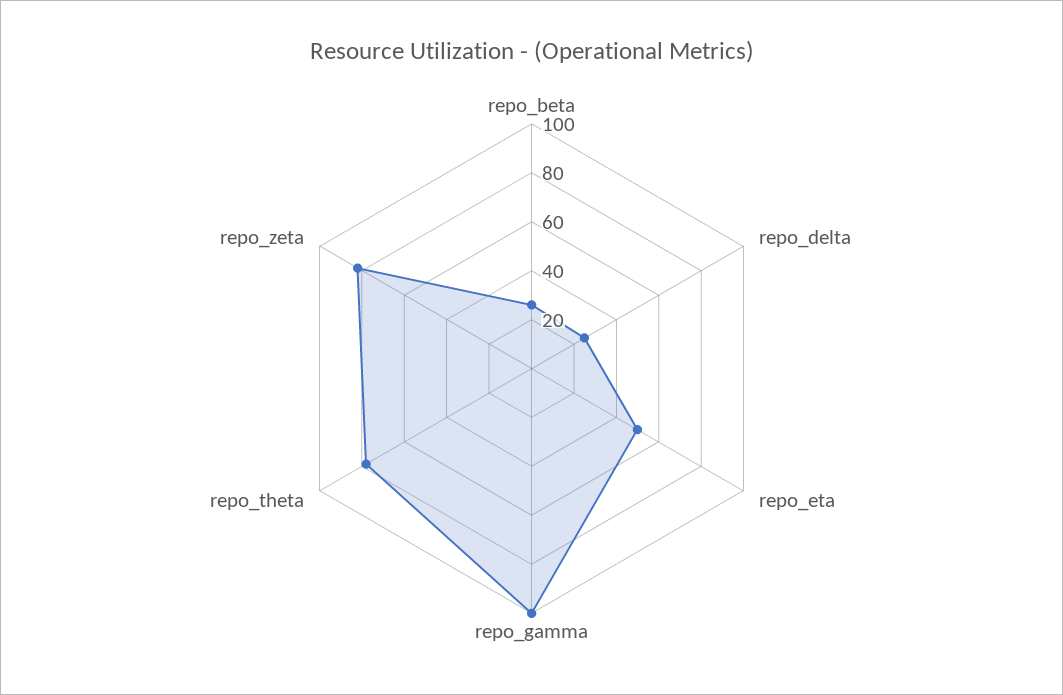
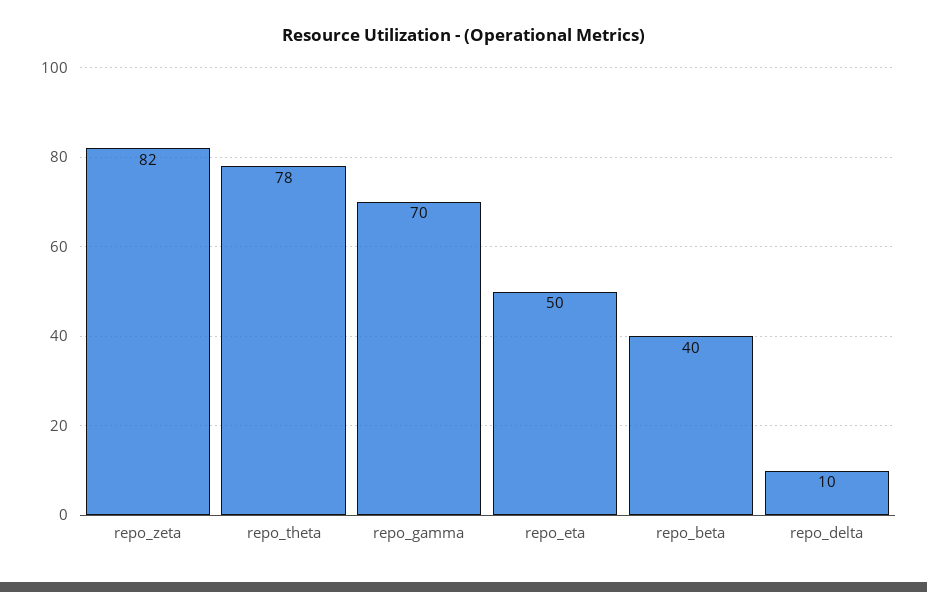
repo_beta: 25 -> 40
repo_delta: 25 -> 10
repo_gamma: 100 -> 70

